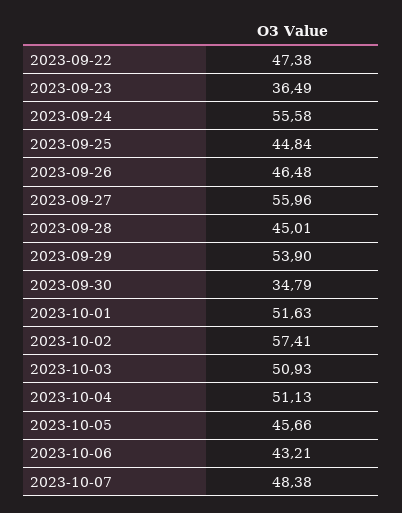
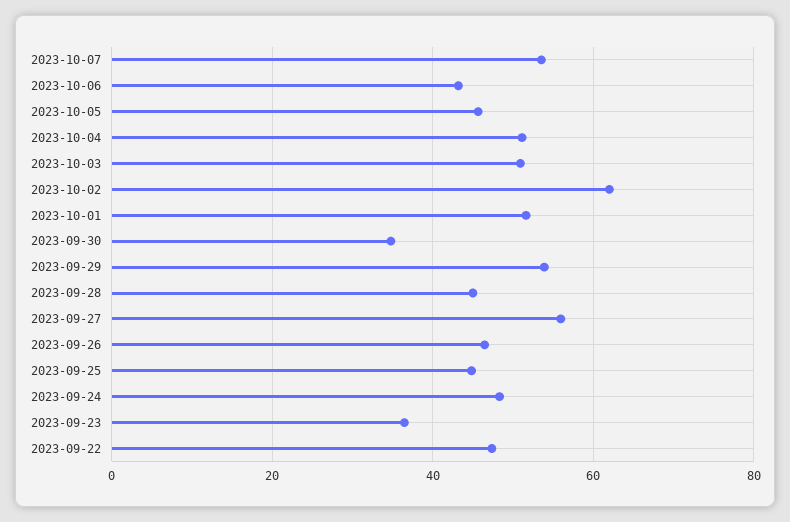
2023-09-24: 55.58 -> 48
2023-10-02: 57.41 -> 62
2023-10-07: 48.38 -> 54

